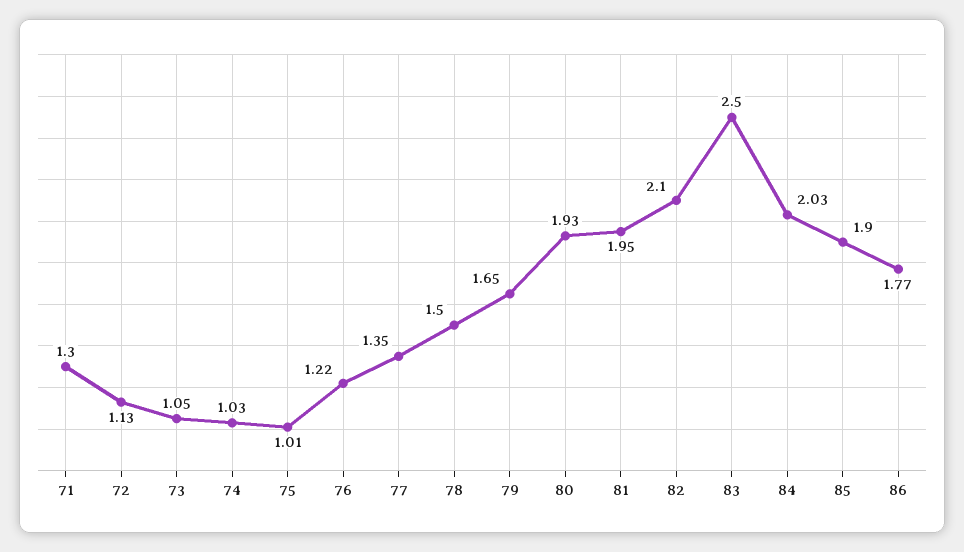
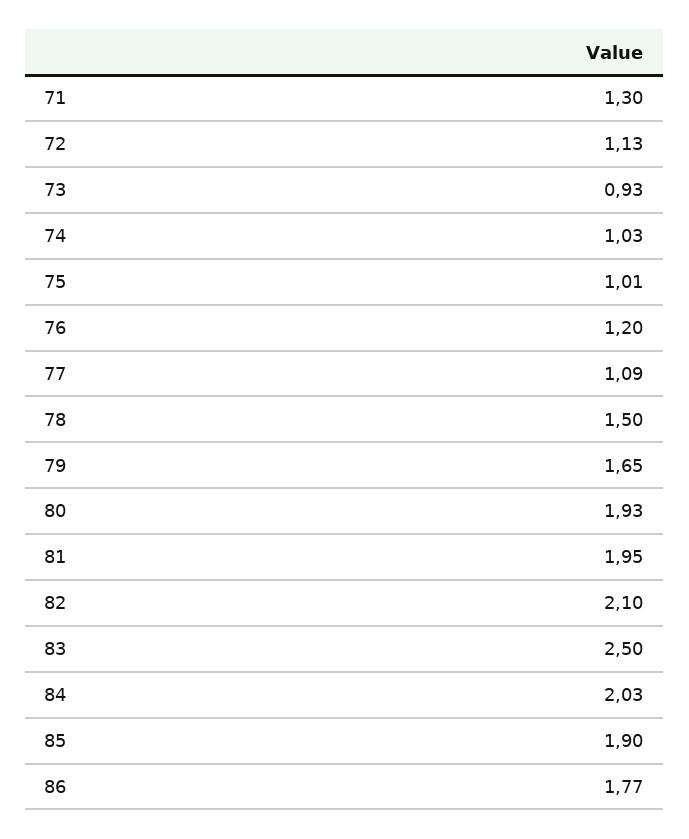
73: 1.05 -> 0.93
76: 1.22 -> 1.2
77: 1.35 -> 1.09

